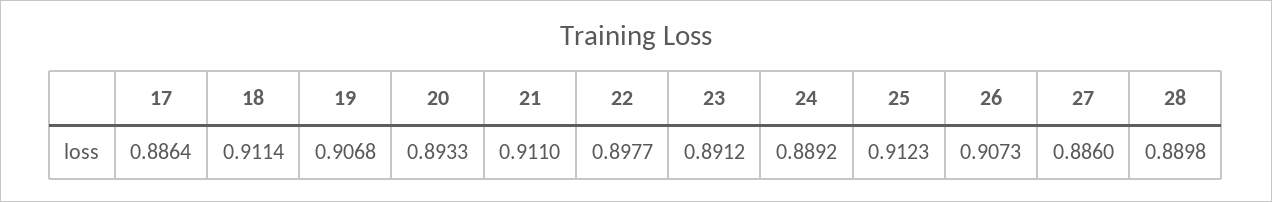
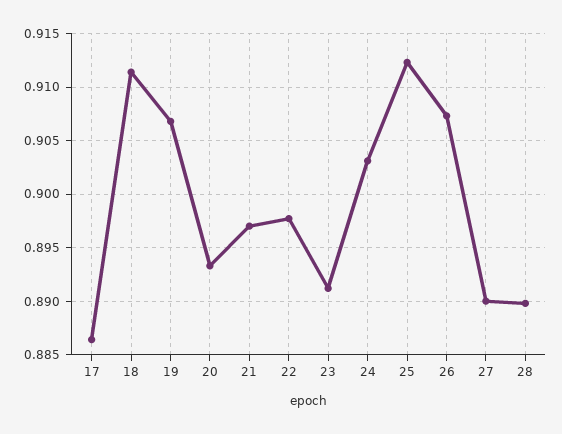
21: 0.911 -> 0.897
24: 0.8892 -> 0.903
27: 0.886 -> 0.89

